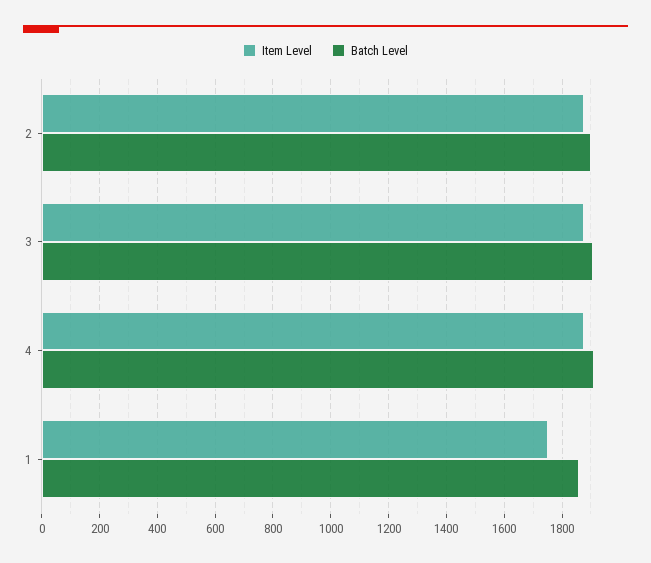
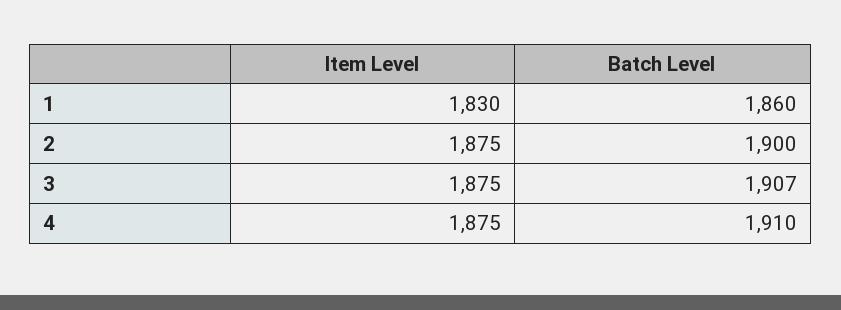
Item Level, 1: 1750 -> 1830

